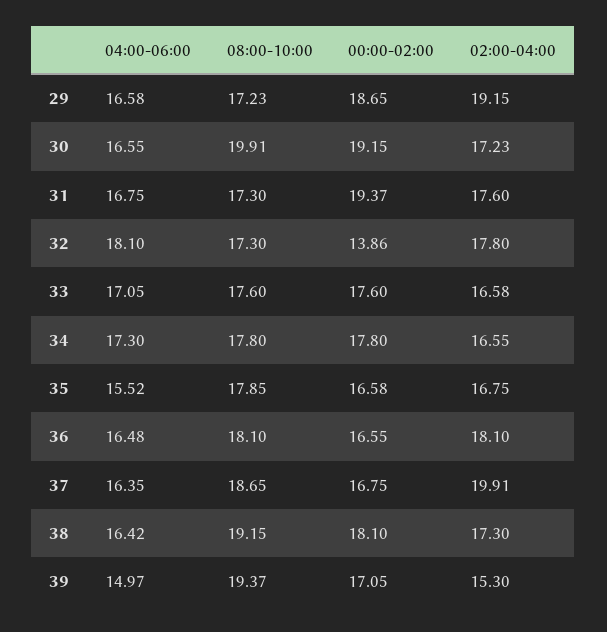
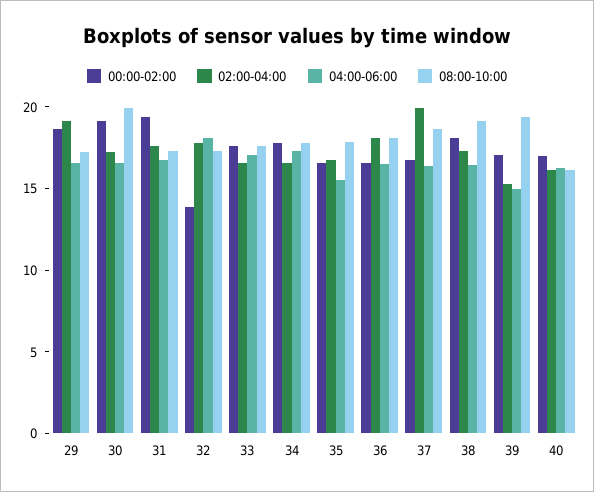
00:00-02:00, 40: none -> 17
02:00-04:00, 40: none -> 16
04:00-06:00, 40: none -> 16
08:00-10:00, 40: none -> 16

